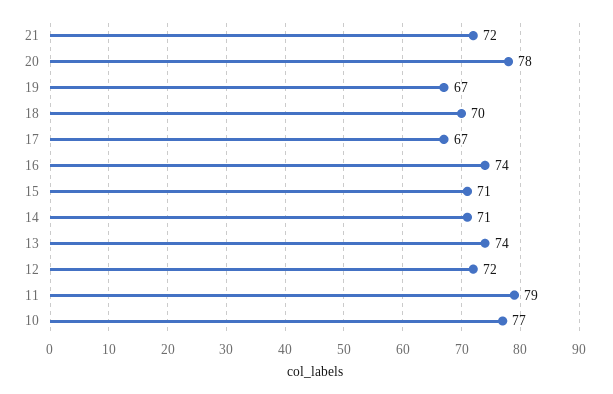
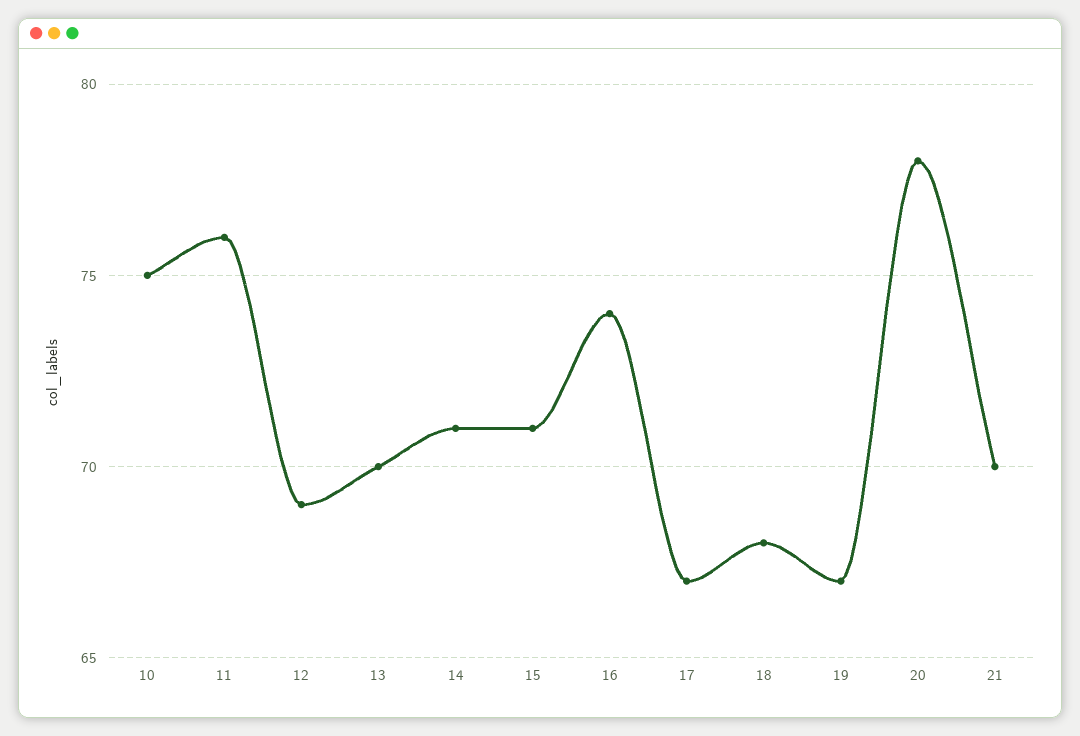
21: 72 -> 70
18: 70 -> 68
13: 74 -> 70
12: 72 -> 69
11: 79 -> 76
10: 77 -> 75

